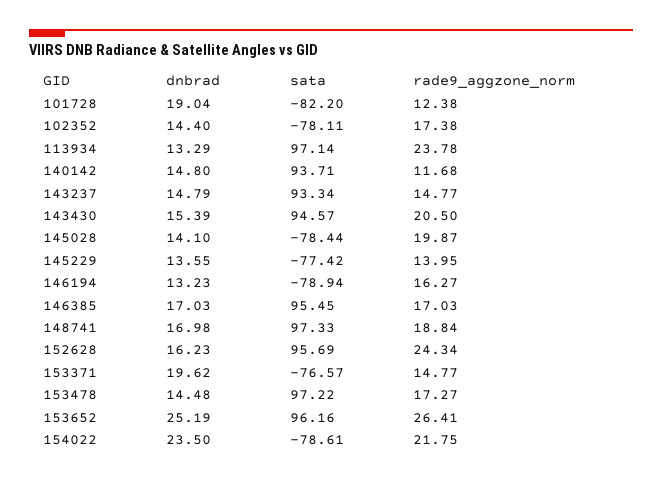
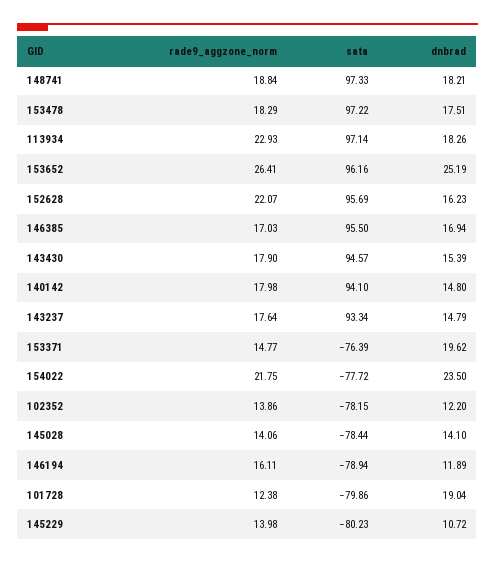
sata, 101728: -82.2 -> -79.86
dnbrad, 102352: 14.4 -> 12.2
sata, 102352: -78.11 -> -78.15
rade9_aggzone_norm, 102352: 17.38 -> 13.86
dnbrad, 113934: 13.29 -> 18.26
rade9_aggzone_norm, 113934: 23.78 -> 22.93
sata, 140142: 93.71 -> 94.1
rade9_aggzone_norm, 140142: 11.68 -> 17.98
rade9_aggzone_norm, 143237: 14.77 -> 17.64
rade9_aggzone_norm, 143430: 20.5 -> 17.9
rade9_aggzone_norm, 145028: 19.87 -> 14.06
dnbrad, 145229: 13.55 -> 10.72
sata, 145229: -77.42 -> -80.23
rade9_aggzone_norm, 145229: 13.95 -> 13.98
dnbrad, 146194: 13.23 -> 11.89
rade9_aggzone_norm, 146194: 16.27 -> 16.11
dnbrad, 146385: 17.03 -> 16.94
sata, 146385: 95.45 -> 95.5
dnbrad, 148741: 16.98 -> 18.21
rade9_aggzone_norm, 152628: 24.34 -> 22.07
sata, 153371: -76.57 -> -76.39
dnbrad, 153478: 14.48 -> 17.51
rade9_aggzone_norm, 153478: 17.27 -> 18.29
sata, 154022: -78.61 -> -77.72

